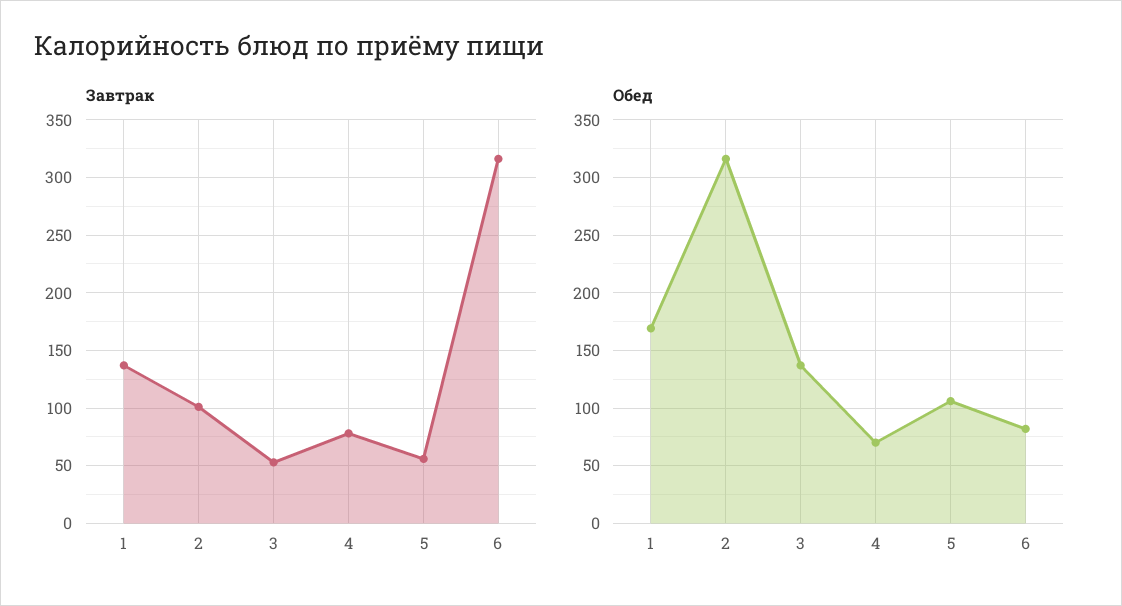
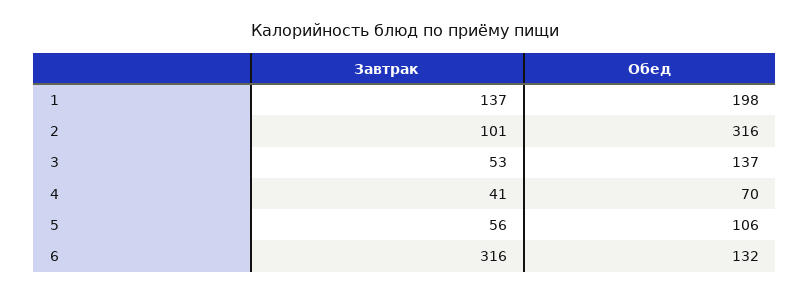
Завтрак, 4: 80 -> 41
Обед, 1: 170 -> 198
Обед, 6: 80 -> 132

